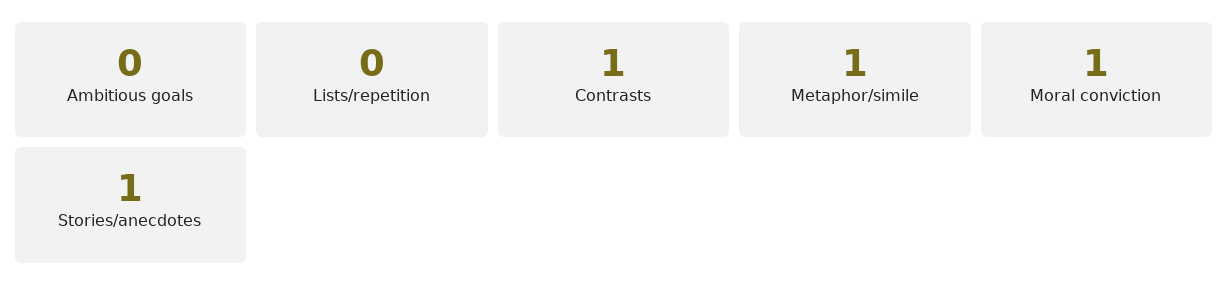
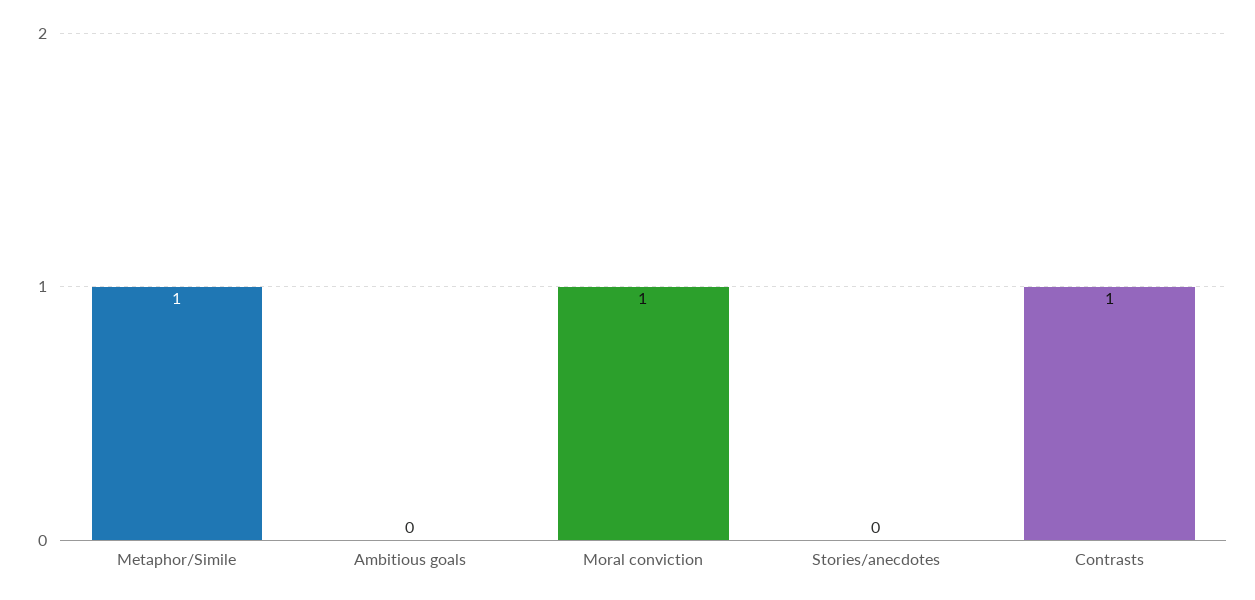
Lists/repetition: 0 -> none
Stories/anecdotes: 1 -> 0

